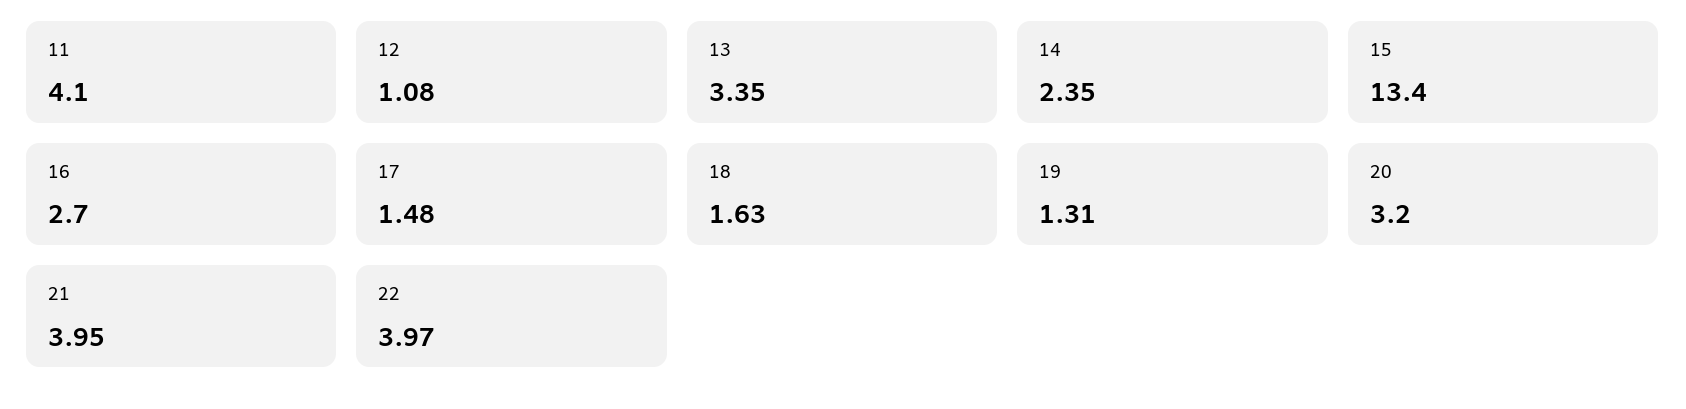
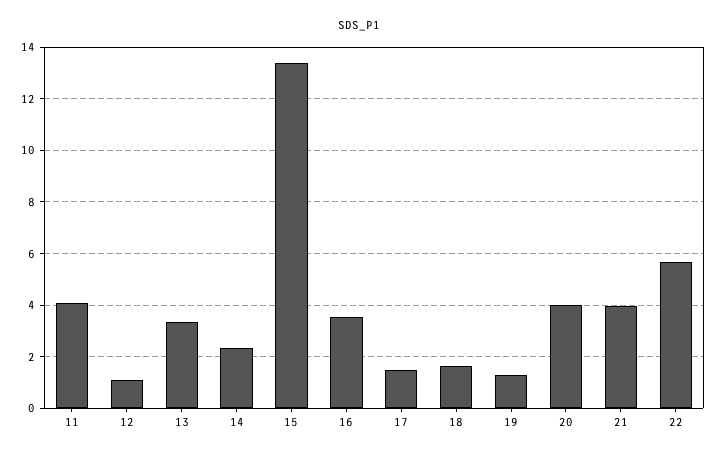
16: 2.7 -> 3.5
20: 3.2 -> 4
22: 3.97 -> 5.75

